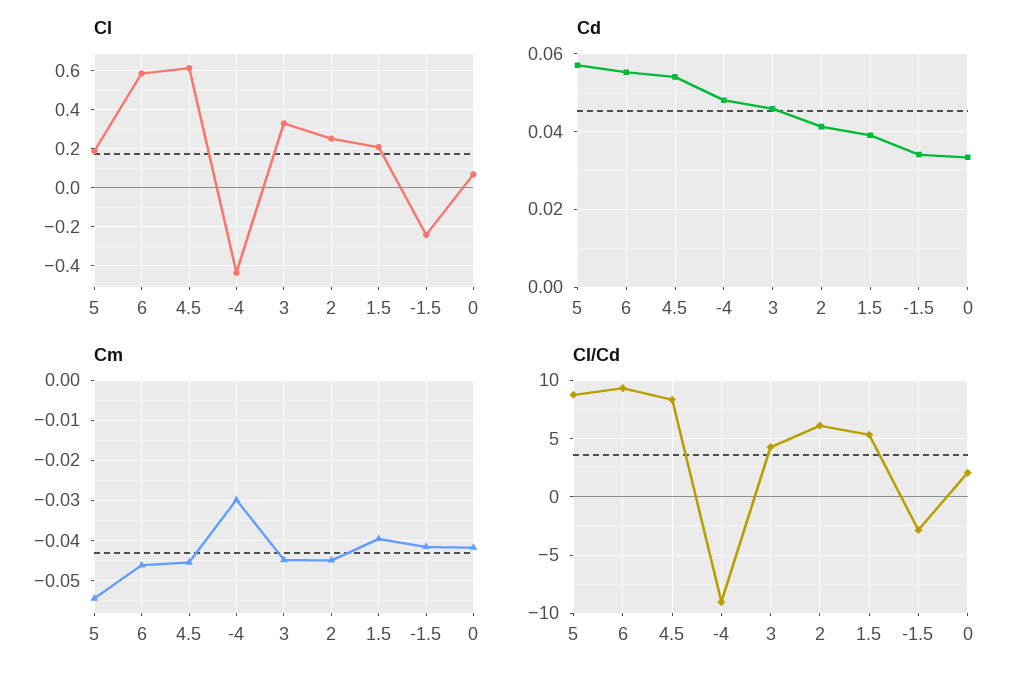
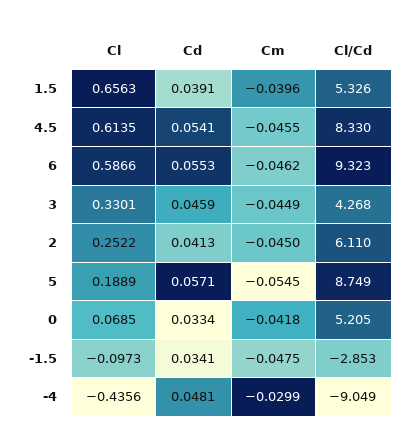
Cl, 1.5: 0.2 -> 0.6563
Cl, -1.5: -0.25 -> -0.0973
Cm, -1.5: -0.042 -> -0.0475
Cl/Cd, 0: 2 -> 5.205

